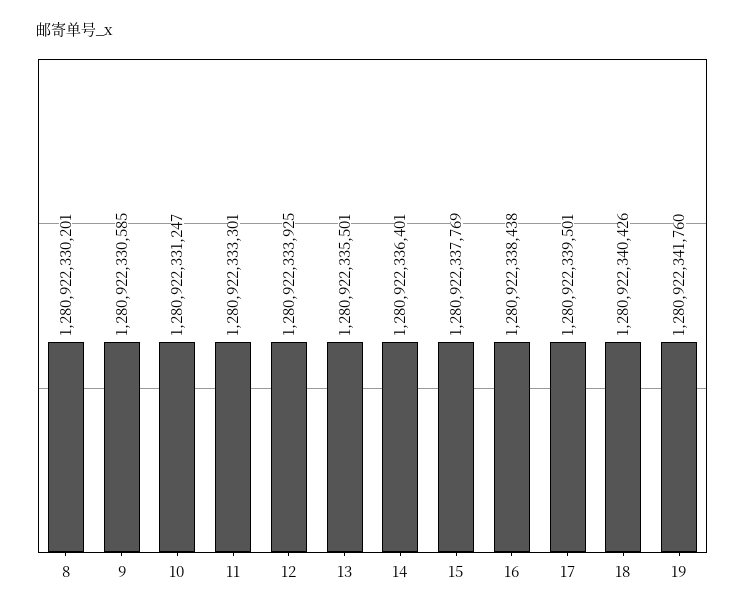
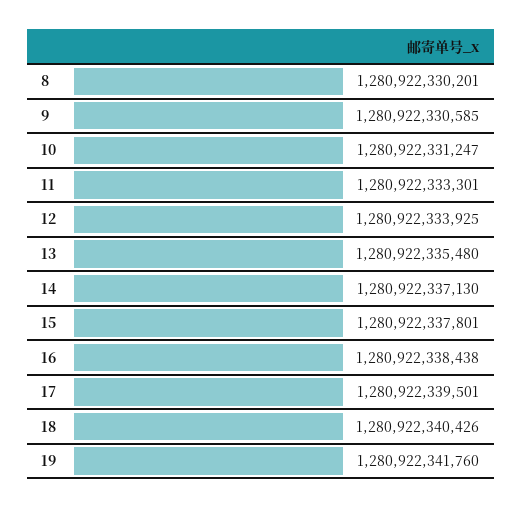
13: 1280922335501 -> 1280922335480
14: 1280922336401 -> 1280922337130
15: 1280922337769 -> 1280922337801

